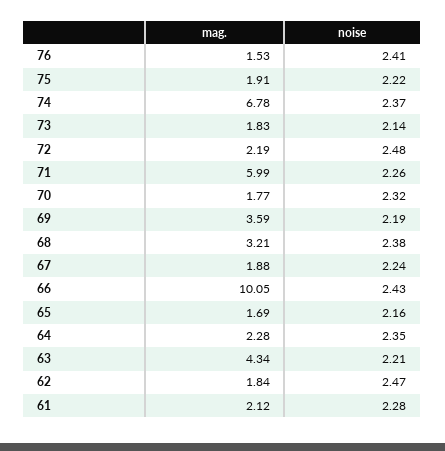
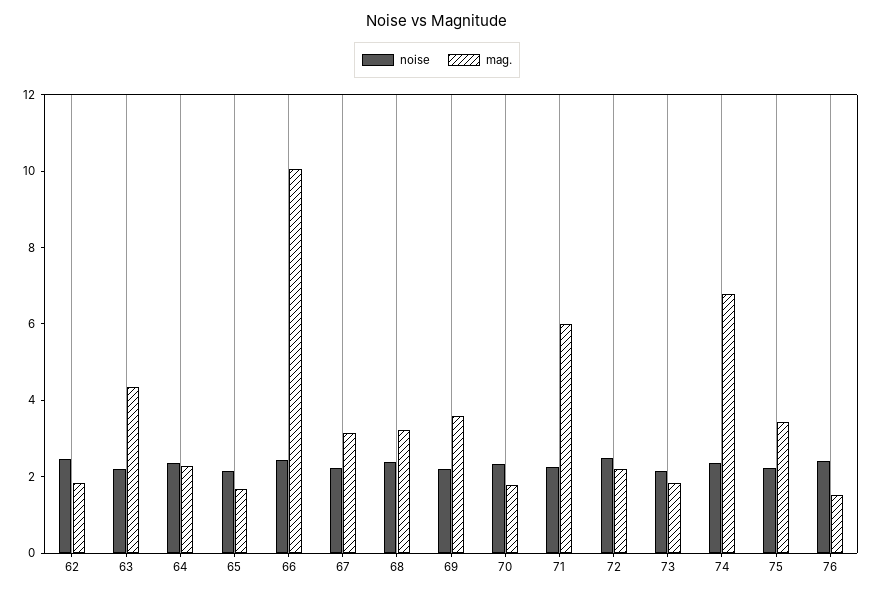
mag., 75: 1.91 -> 3.5
mag., 67: 1.88 -> 3
mag., 61: 2.12 -> none
noise, 61: 2.28 -> none

